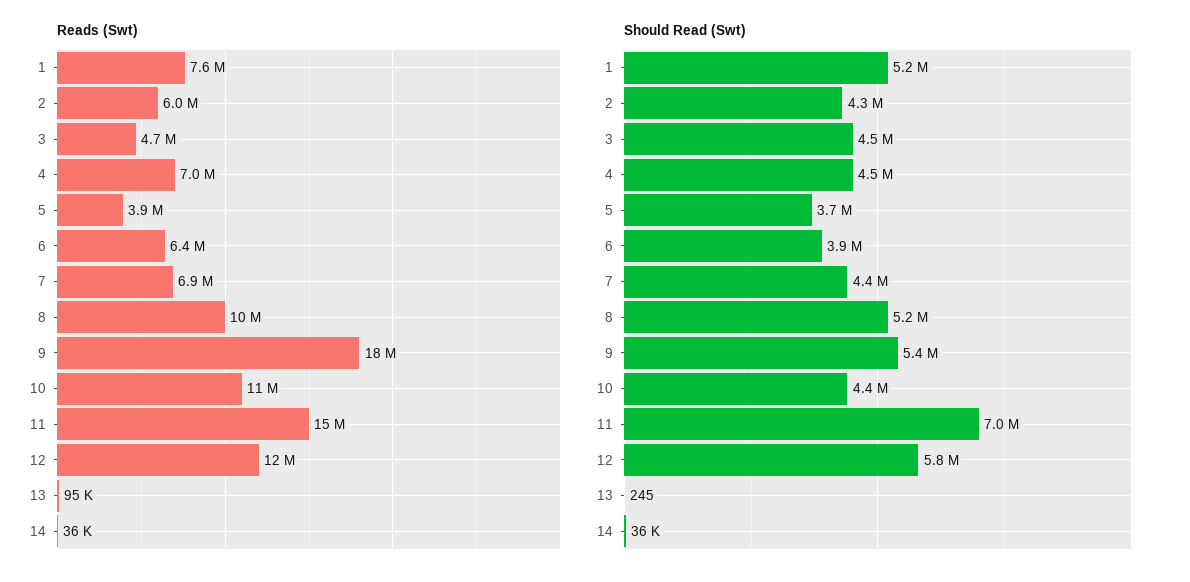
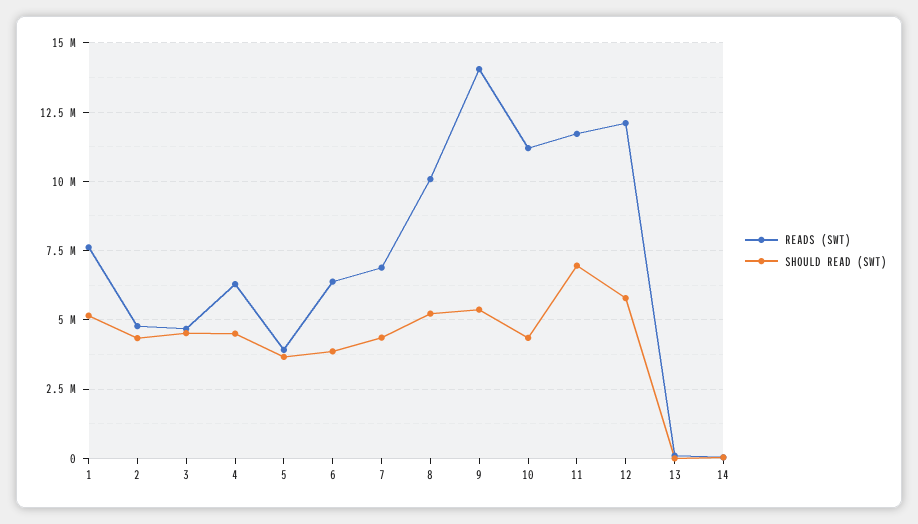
Reads (Swt), 2: 6000000 -> 4750000
Reads (Swt), 4: 7000000 -> 6250000
Reads (Swt), 9: 18000000 -> 14000000
Reads (Swt), 11: 15000000 -> 11750000

